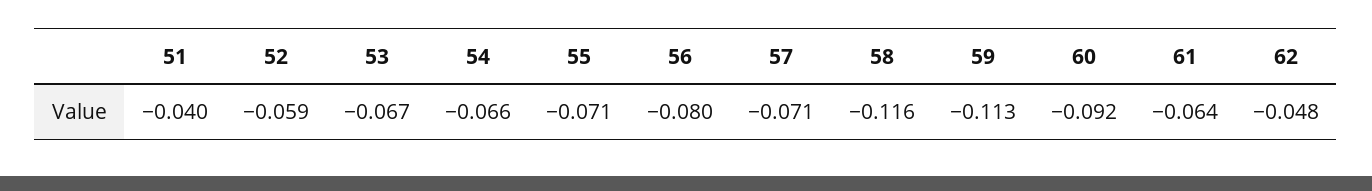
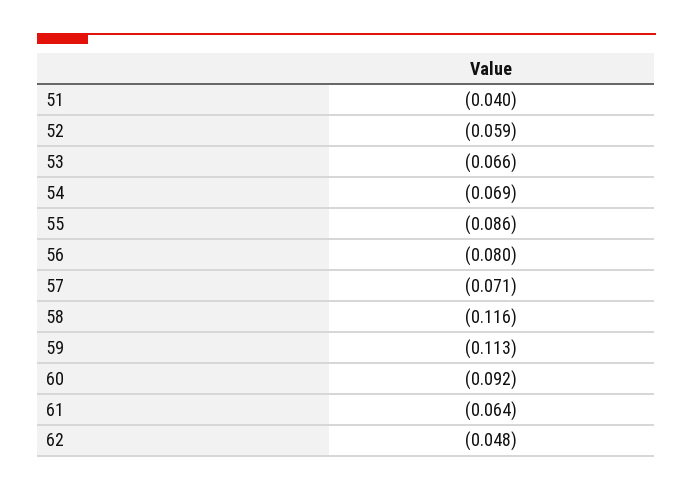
53: -0.067 -> -0.066
54: -0.066 -> -0.069
55: -0.071 -> -0.086

